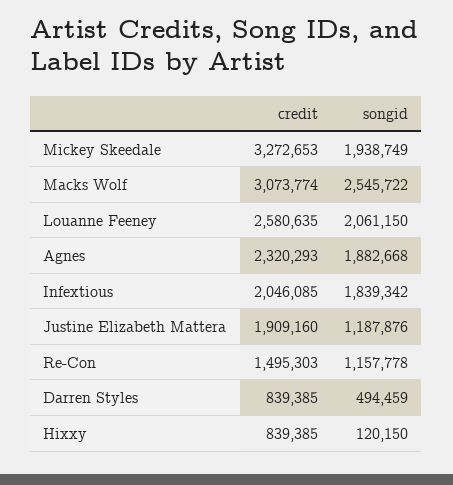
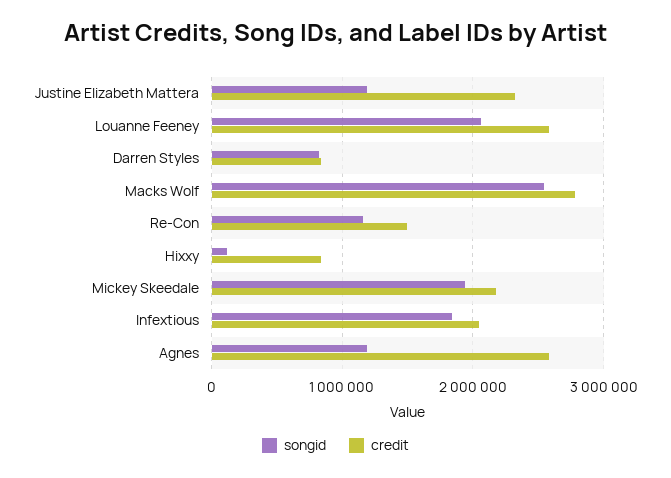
credit, Mickey Skeedale: 3272653 -> 2200000
credit, Macks Wolf: 3073774 -> 2800000
credit, Agnes: 2320293 -> 2600000
songid, Agnes: 1882668 -> 1200000
credit, Justine Elizabeth Mattera: 1909160 -> 2300000
songid, Darren Styles: 494459 -> 800000

